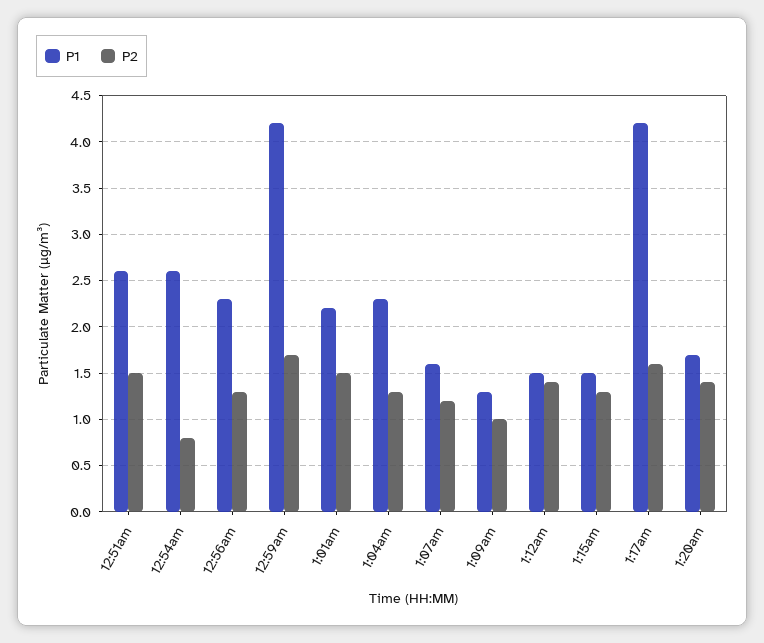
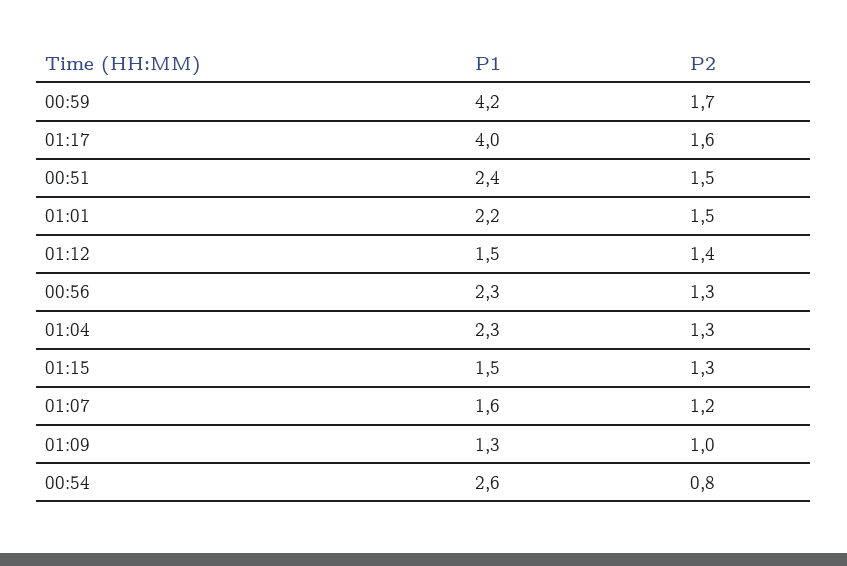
P1, 12:51am: 2.6 -> 2.4
P1, 1:17am: 4.2 -> 4
P1, 1:20am: 1.7 -> none
P2, 1:20am: 1.4 -> none

